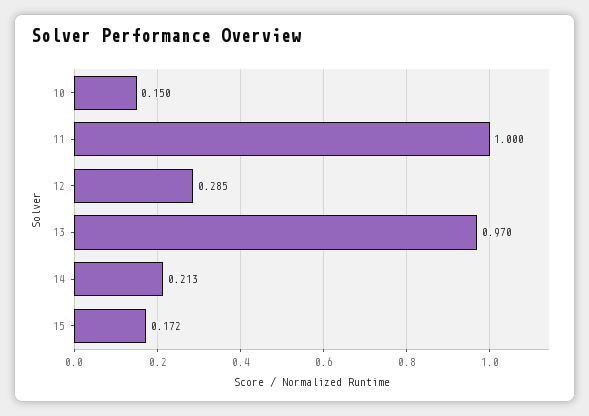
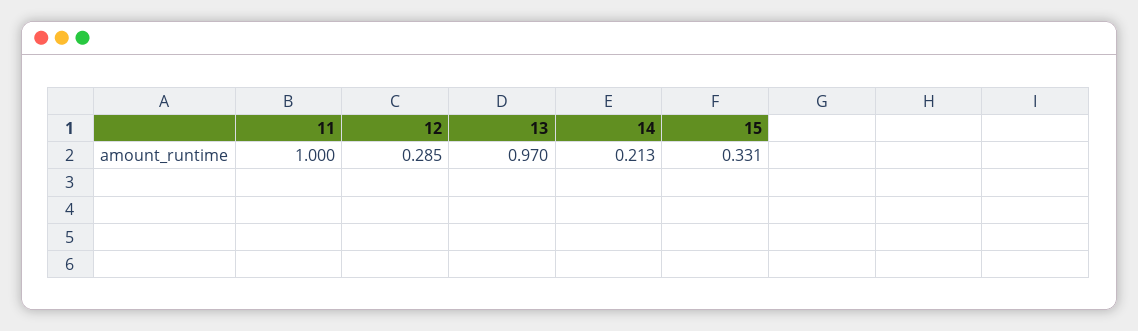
10: 0.15 -> none
15: 0.172 -> 0.331

